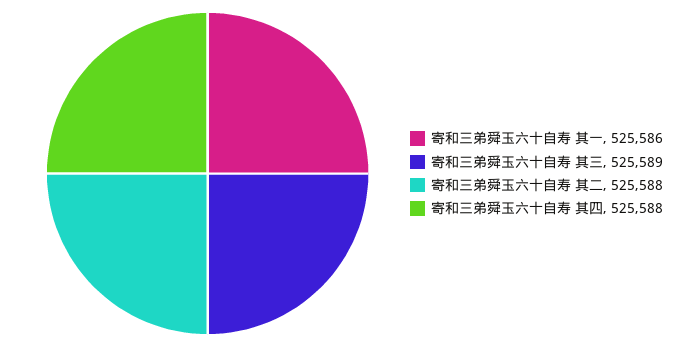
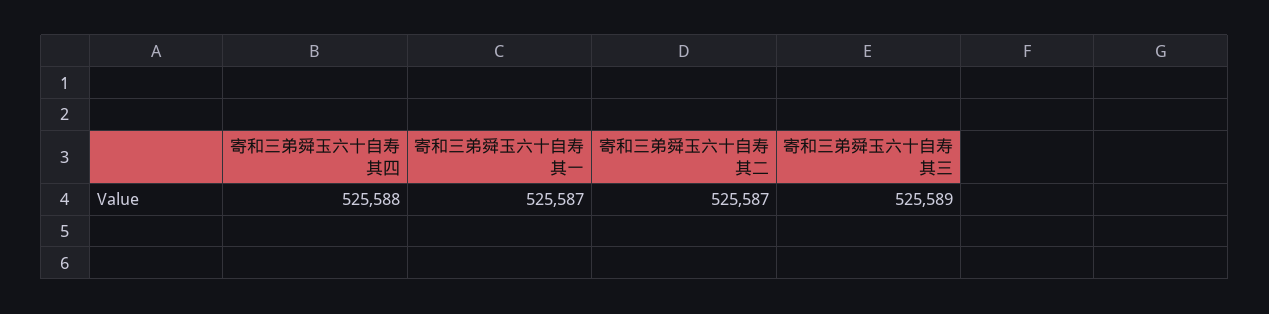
寄和三弟舜玉六十自寿 其一: 525586 -> 525587
寄和三弟舜玉六十自寿 其二: 525588 -> 525587

